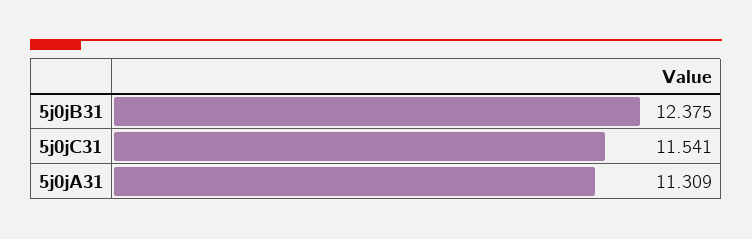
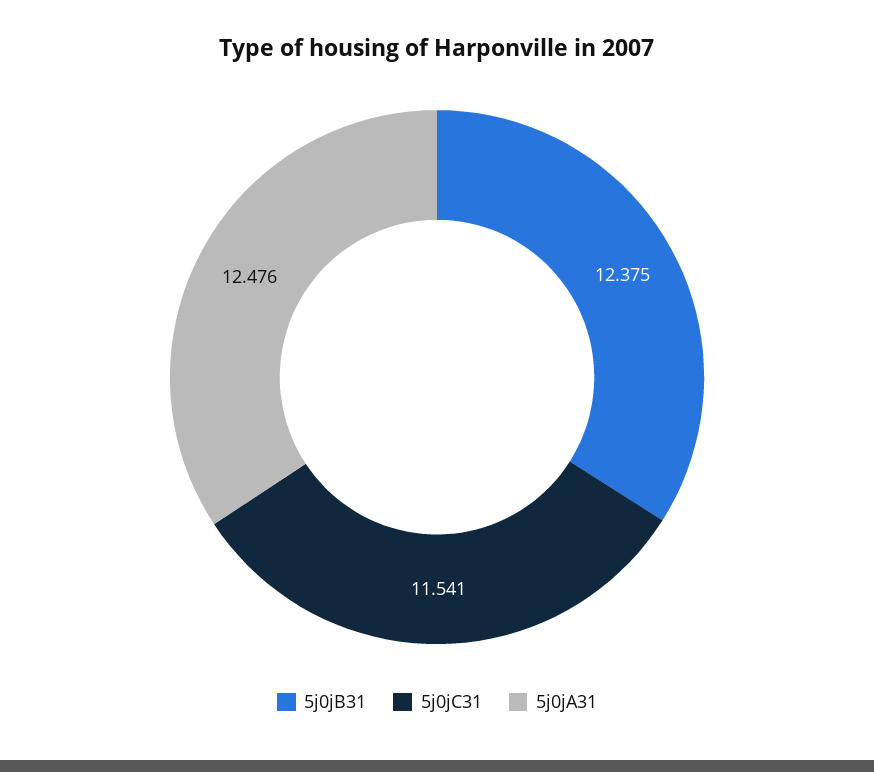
5j0jA31: 11.309 -> 12.476

